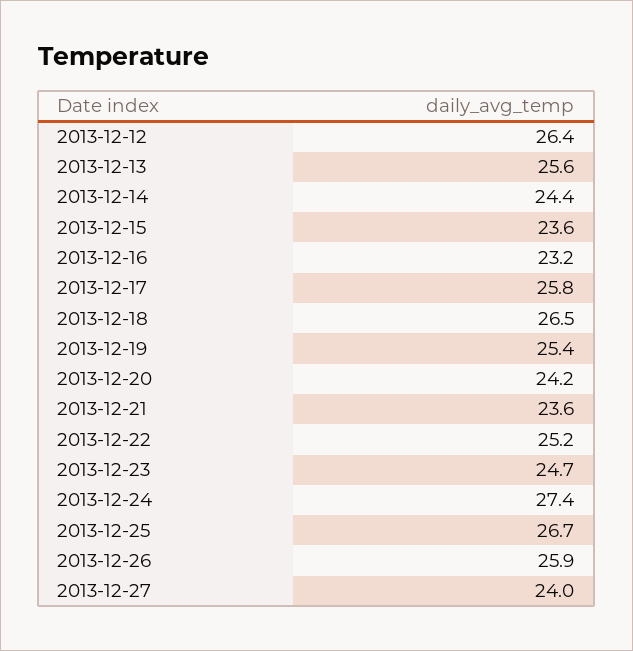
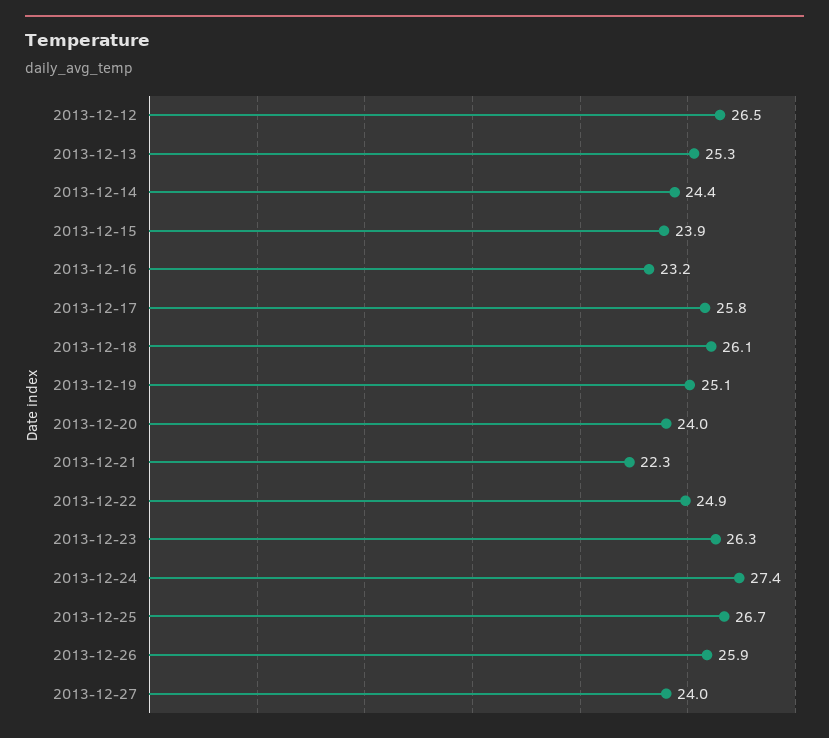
2013-12-12: 26.4 -> 26.5
2013-12-13: 25.6 -> 25.3
2013-12-15: 23.6 -> 23.9
2013-12-18: 26.5 -> 26.1
2013-12-19: 25.4 -> 25.1
2013-12-20: 24.2 -> 24
2013-12-21: 23.6 -> 22.3
2013-12-22: 25.2 -> 24.9
2013-12-23: 24.7 -> 26.3

